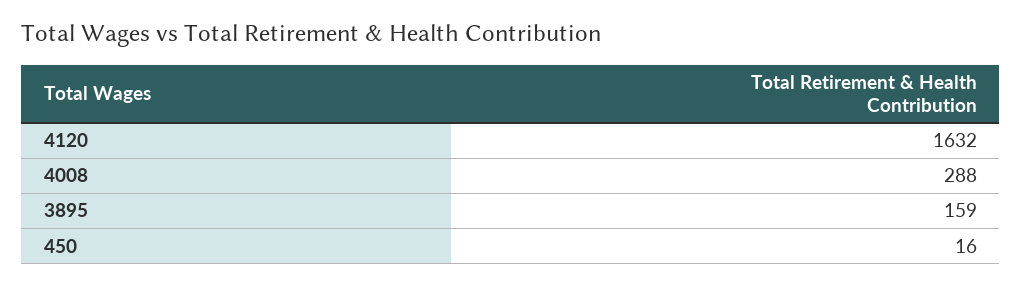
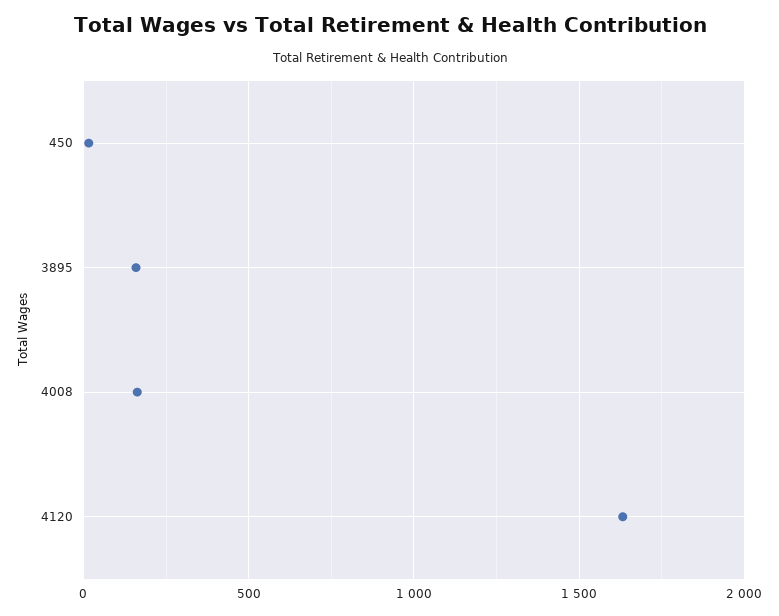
4008: 288 -> 150

